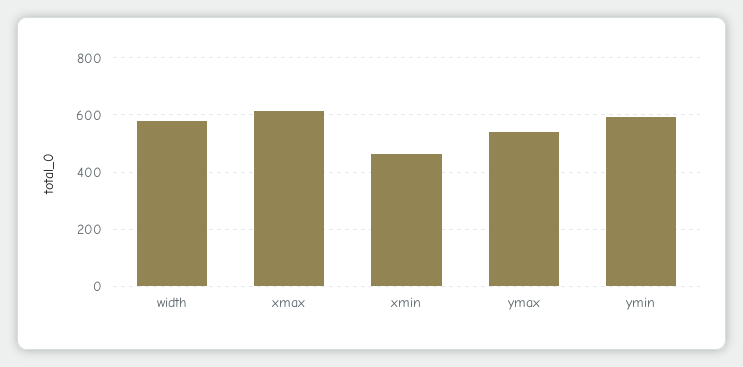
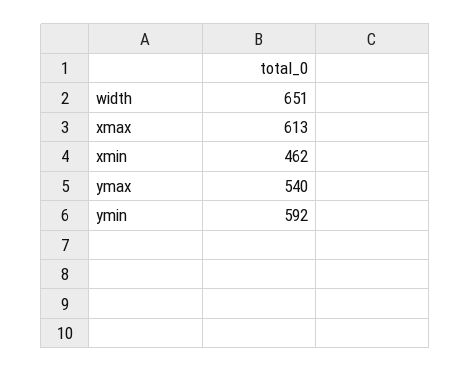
width: 575 -> 651

